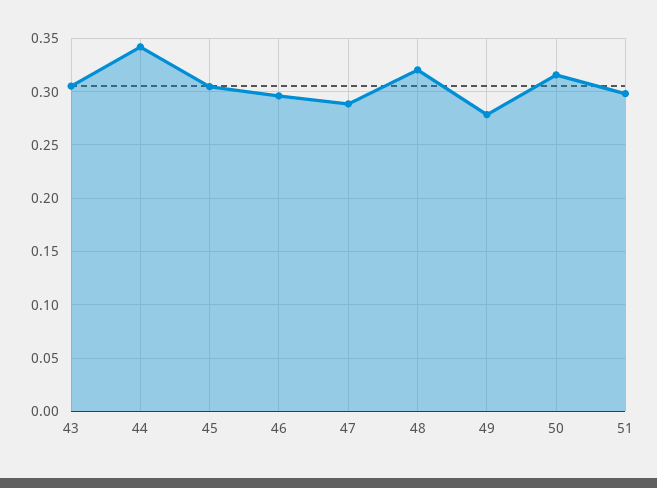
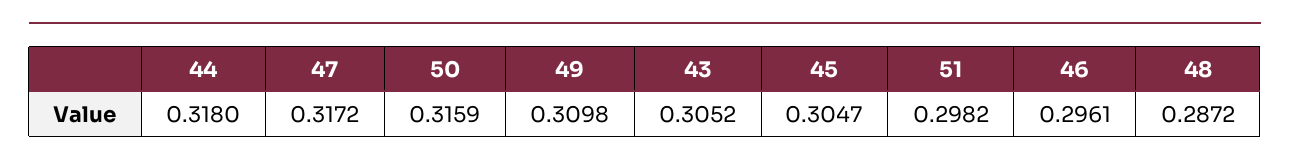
44: 0.34 -> 0.318
47: 0.29 -> 0.3172
48: 0.32 -> 0.2872
49: 0.28 -> 0.3098

